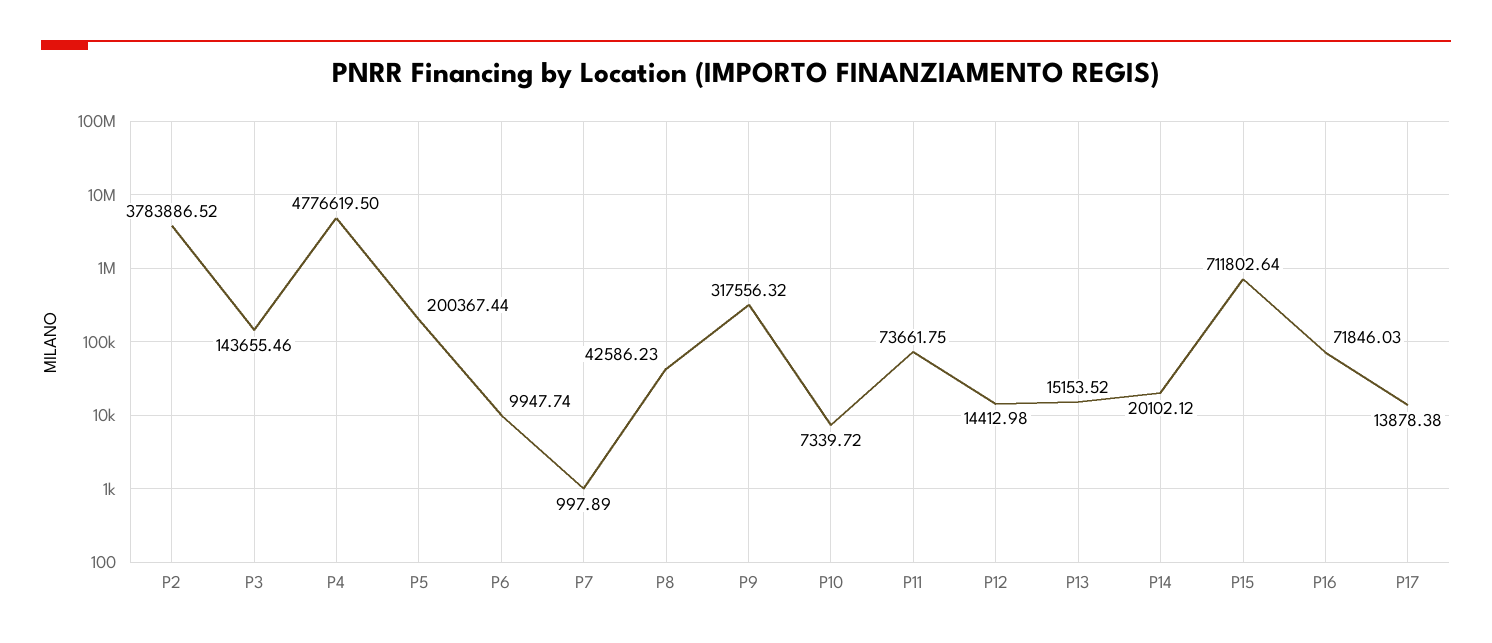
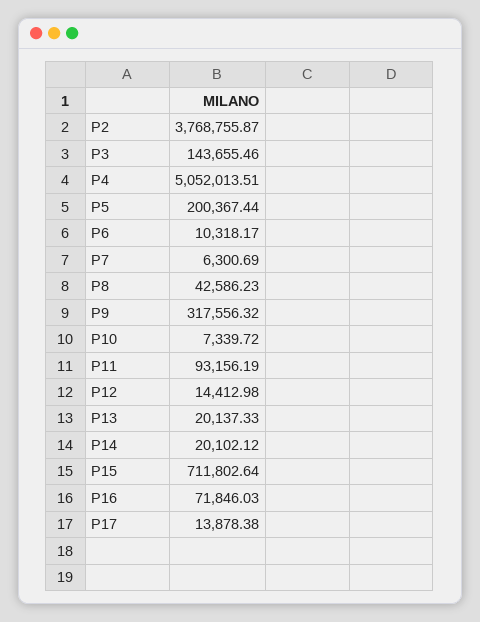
P2: 3783886.52 -> 3768755.87
P4: 4776619.5 -> 5052013.51
P6: 9947.74 -> 10318.17
P7: 997.89 -> 6300.69
P11: 73661.75 -> 93156.19
P13: 15153.52 -> 20137.33

